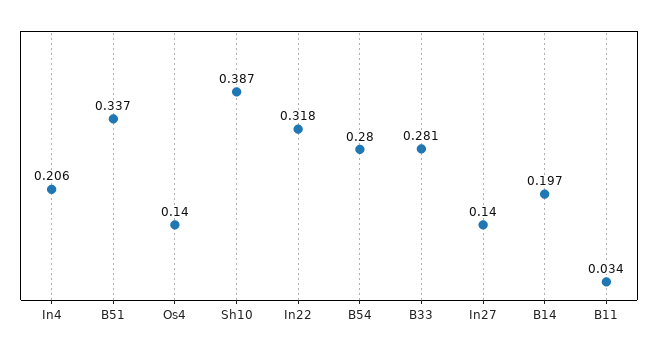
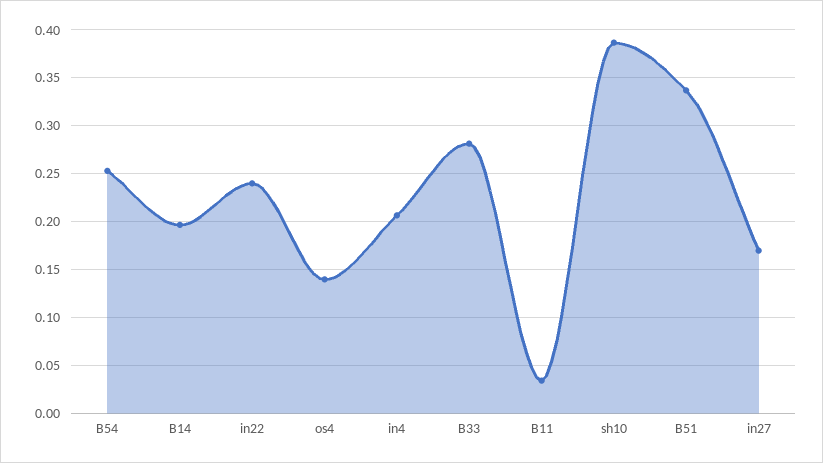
In22: 0.318 -> 0.24
B54: 0.28 -> 0.25
In27: 0.14 -> 0.17

